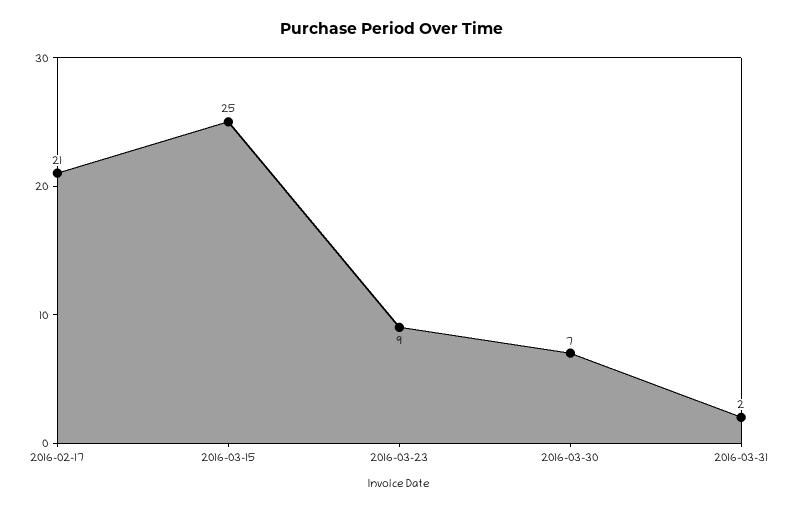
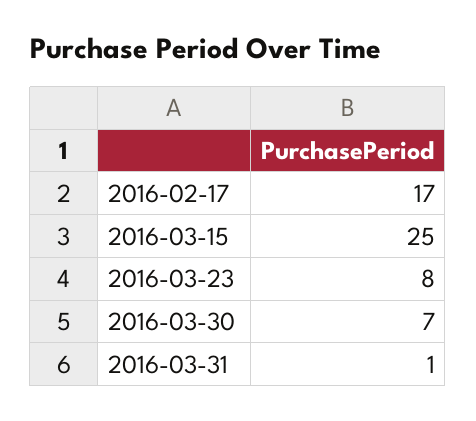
2016-02-17: 21 -> 17
2016-03-23: 9 -> 8
2016-03-31: 2 -> 1

